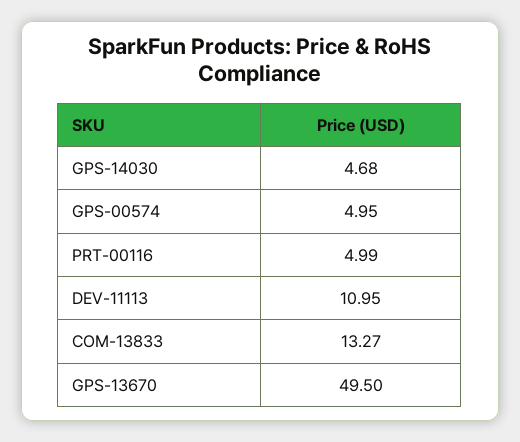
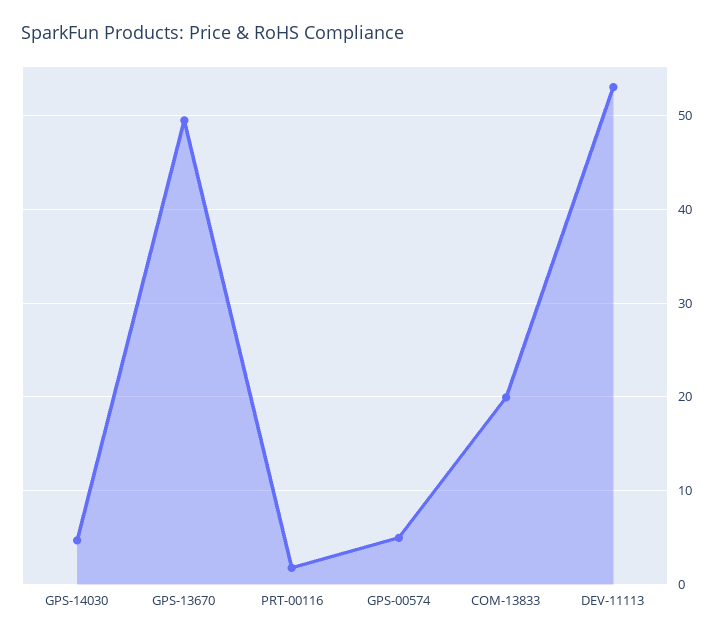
PRT-00116: 4.99 -> 2
DEV-11113: 10.95 -> 53
COM-13833: 13.27 -> 20

